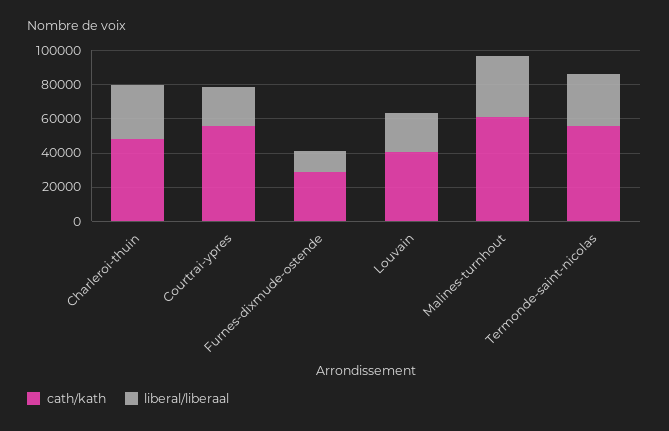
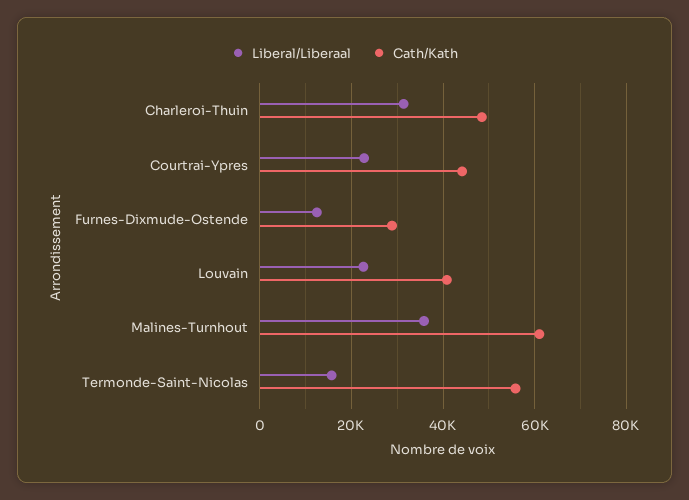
cath/kath, Courtrai-ypres: 55000 -> 44000
liberal/liberaal, Termonde-saint-nicolas: 30000 -> 16000

